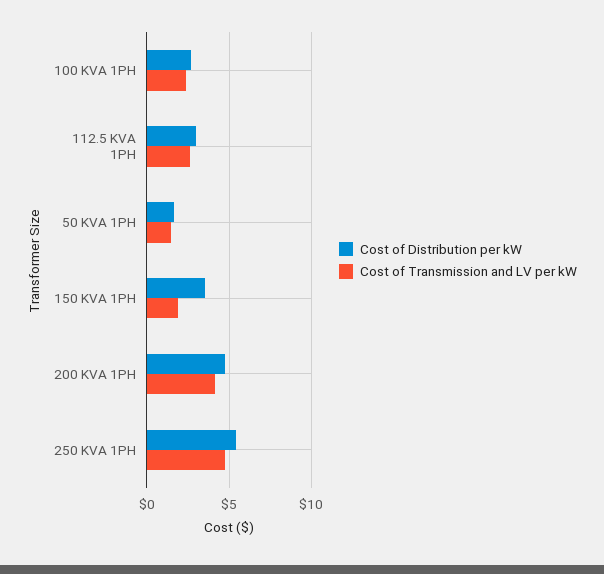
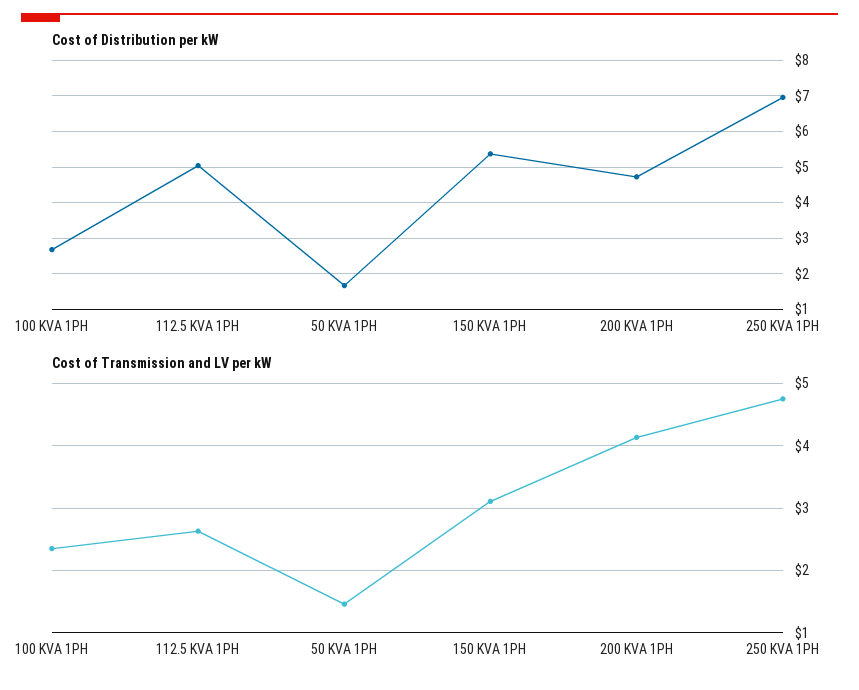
Cost of Distribution per kW, 112.5 KVA 1PH: 3 -> 5
Cost of Distribution per kW, 150 KVA 1PH: 3.5 -> 5.4
Cost of Transmission and LV per kW, 150 KVA 1PH: 2 -> 3.1
Cost of Distribution per kW, 250 KVA 1PH: 5.5 -> 7

